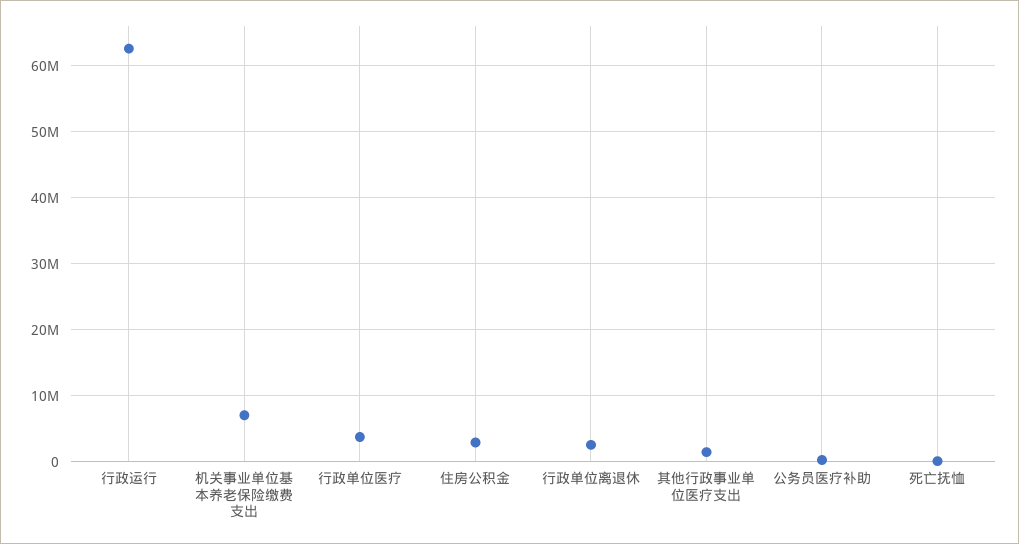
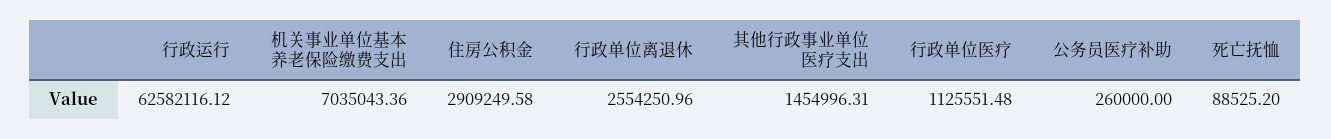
行政单位医疗: 4000000 -> 1125551.48

